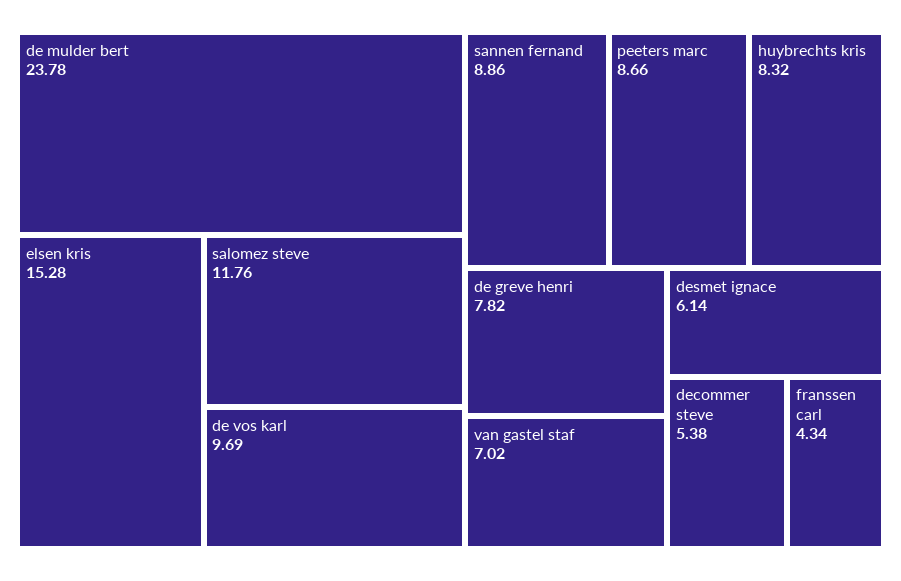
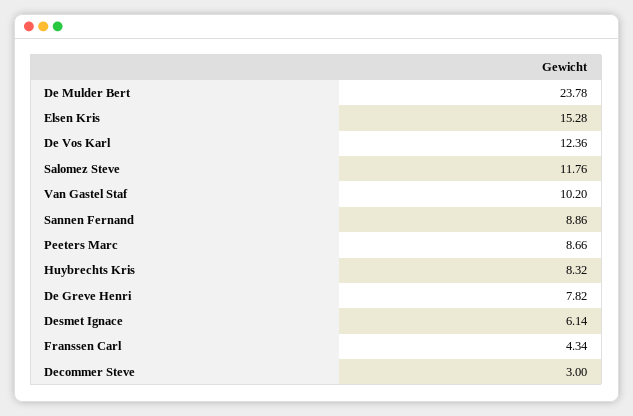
de vos karl: 9.69 -> 12.36
van gastel staf: 7.02 -> 10.2
decommer steve: 5.38 -> 3

